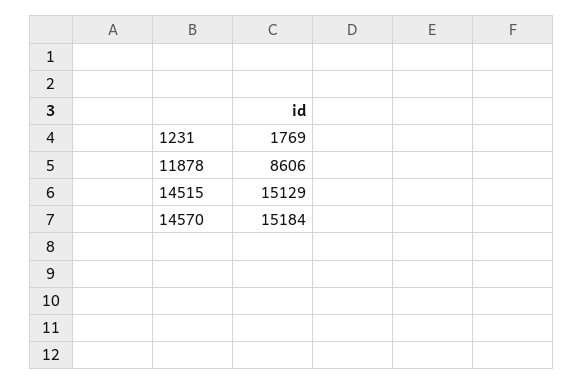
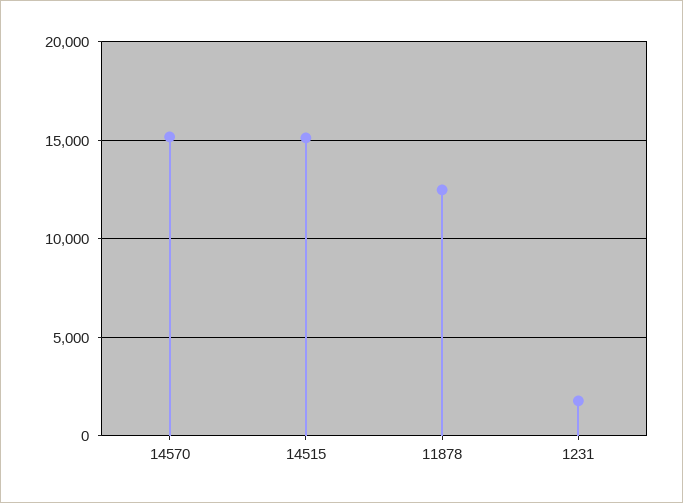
11878: 8606 -> 12500

